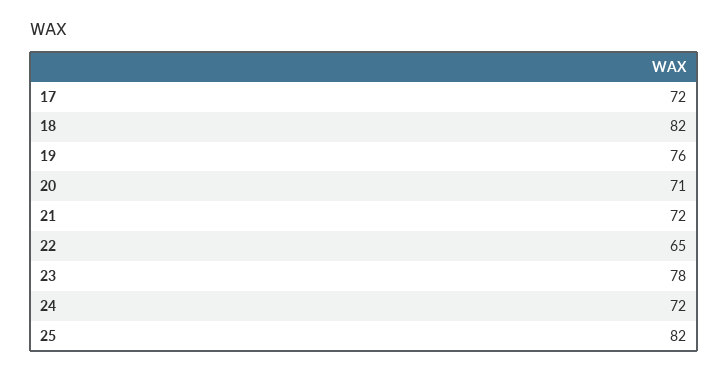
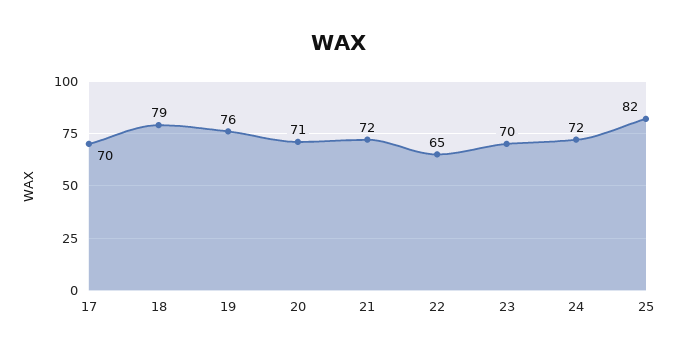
17: 72 -> 70
18: 82 -> 79
23: 78 -> 70

